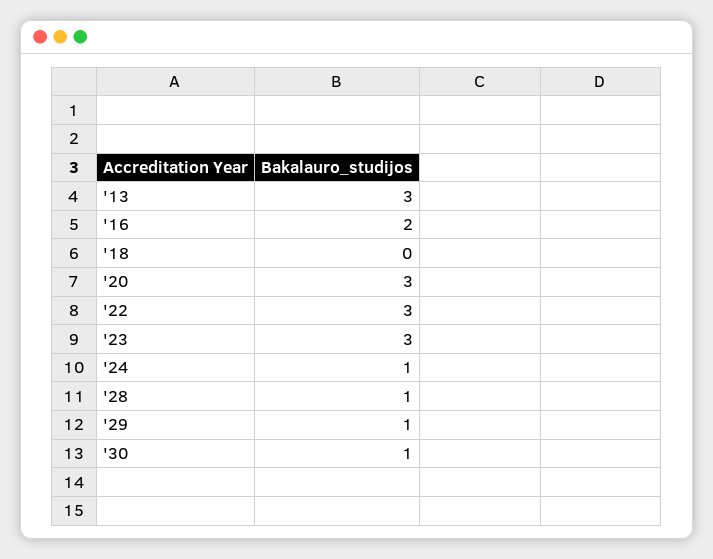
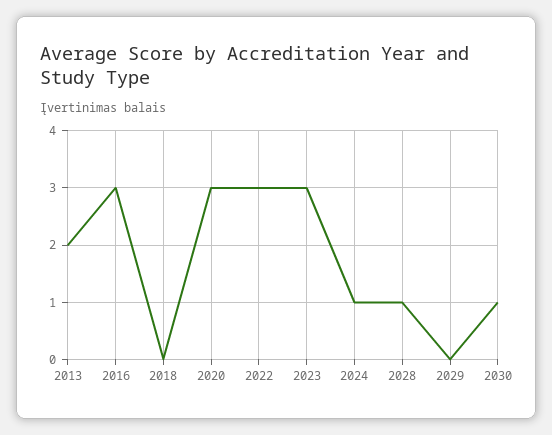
'13: 3 -> 2
'16: 2 -> 3
'29: 1 -> 0

